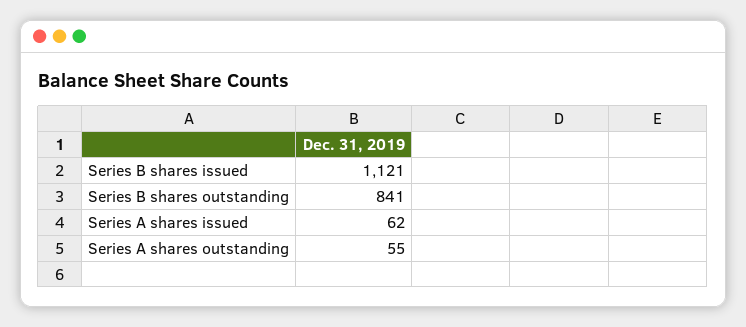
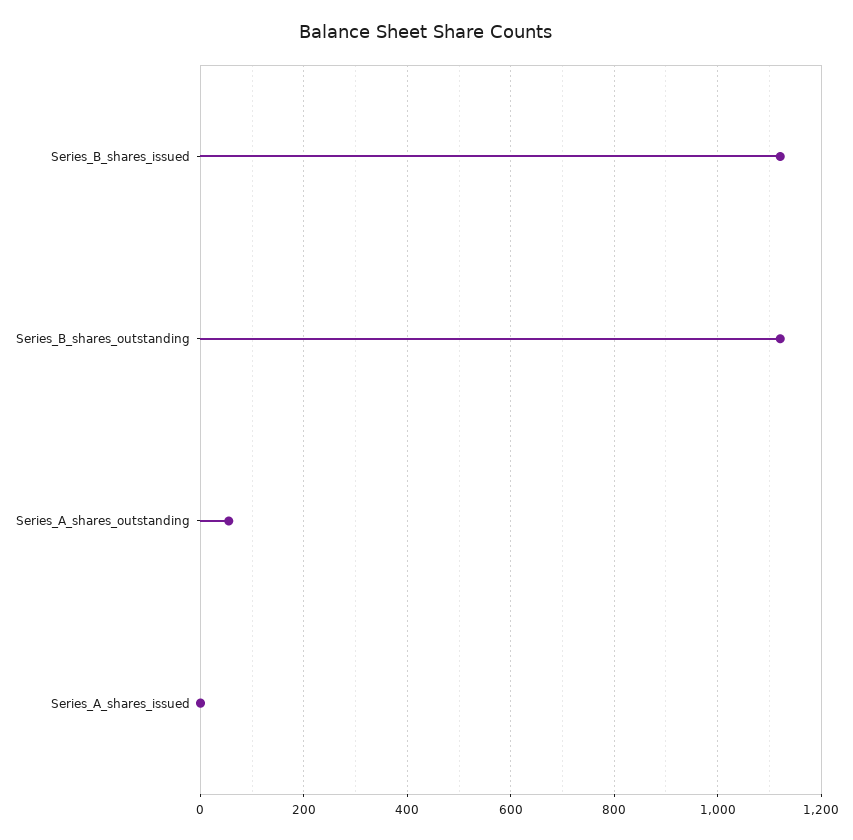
Series B shares outstanding: 841 -> 1120
Series A shares issued: 62 -> 0

